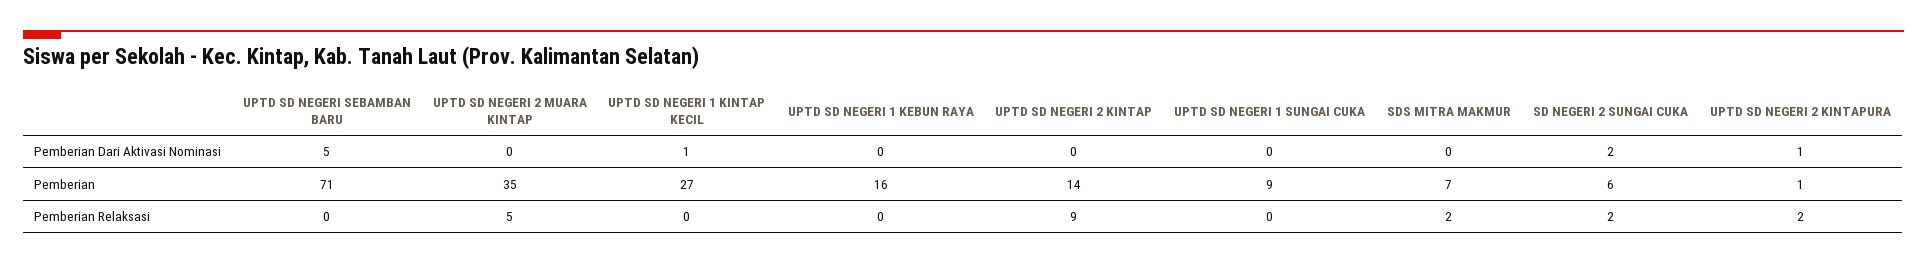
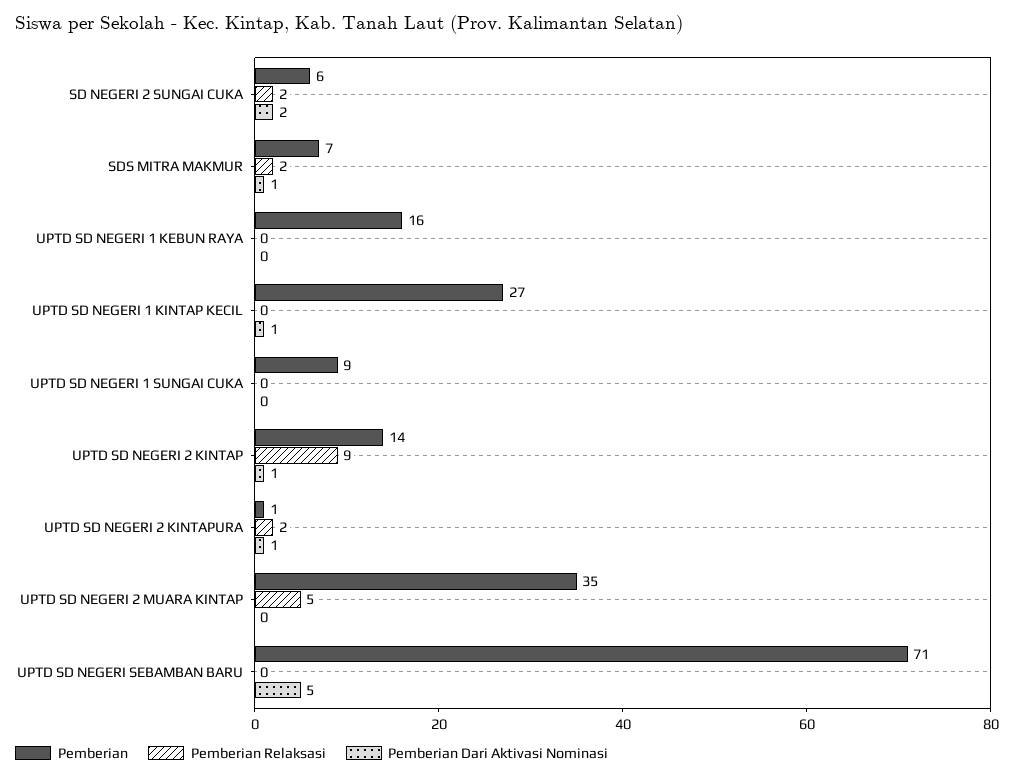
Pemberian Dari Aktivasi Nominasi, UPTD SD NEGERI 2 KINTAP: 0 -> 1
Pemberian Dari Aktivasi Nominasi, SDS MITRA MAKMUR: 0 -> 1

